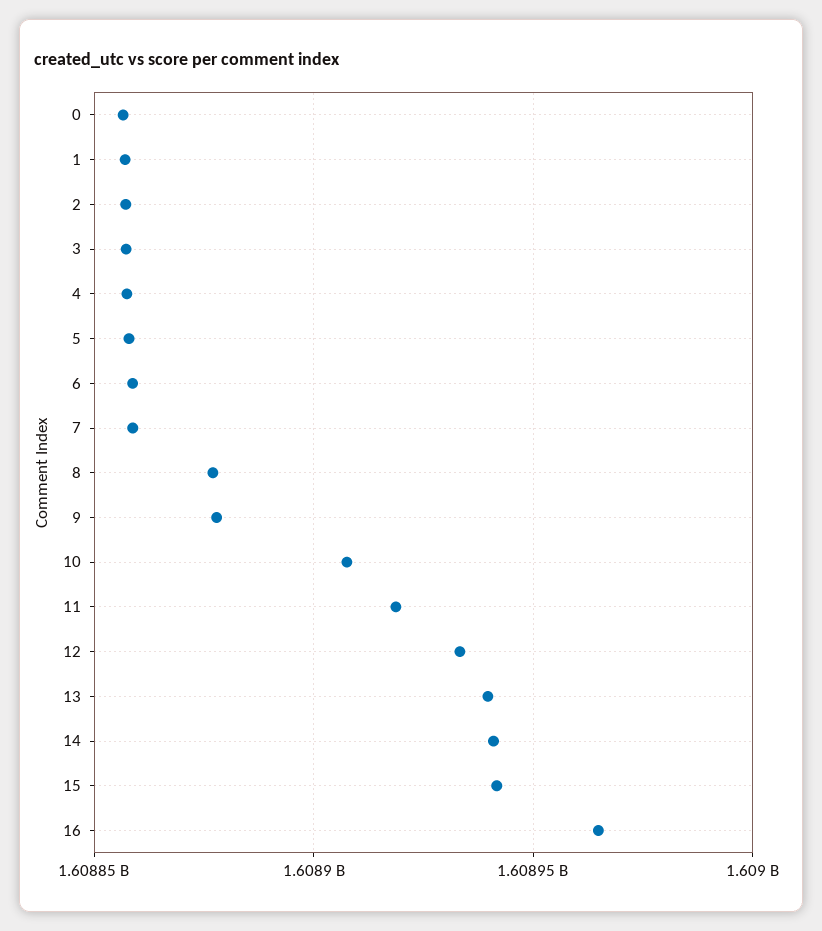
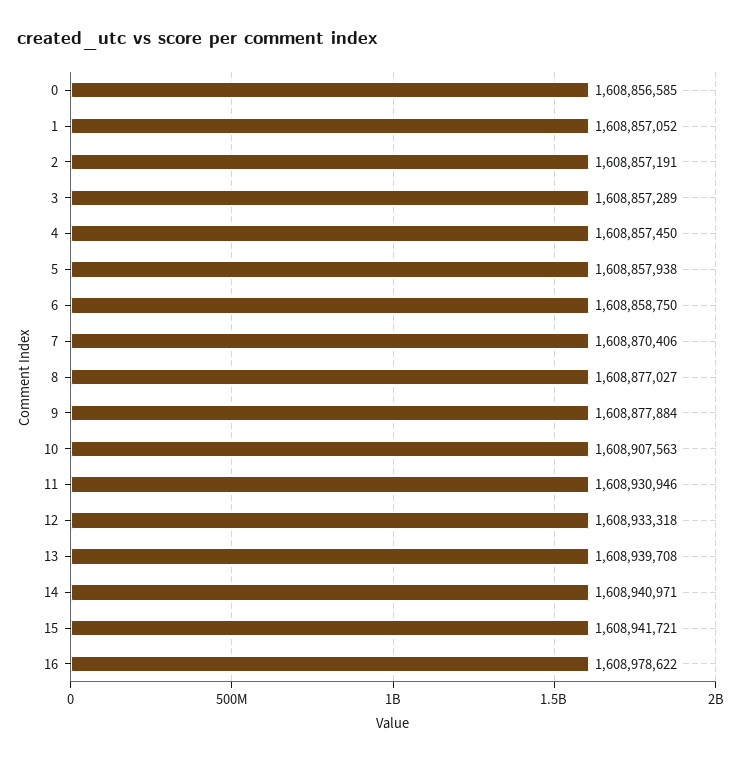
7: 1608860000 -> 1608870406
11: 1608920000 -> 1608930946
16: 1608965000 -> 1608978622

